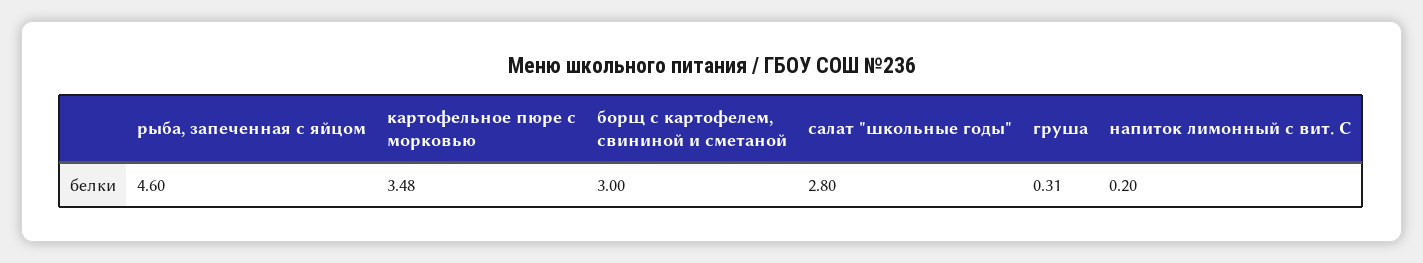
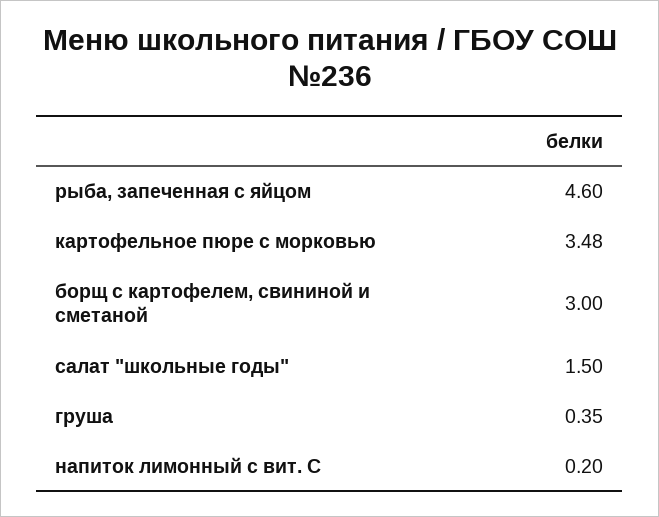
салат "школьные годы": 2.8 -> 1.5
груша: 0.31 -> 0.35

